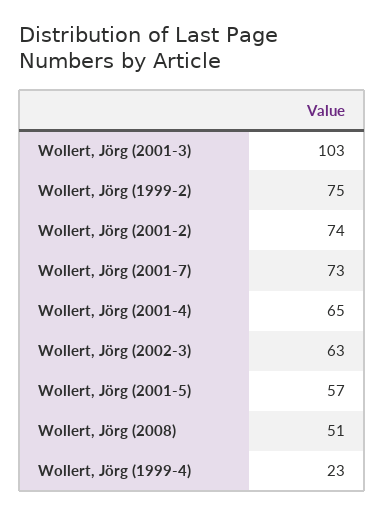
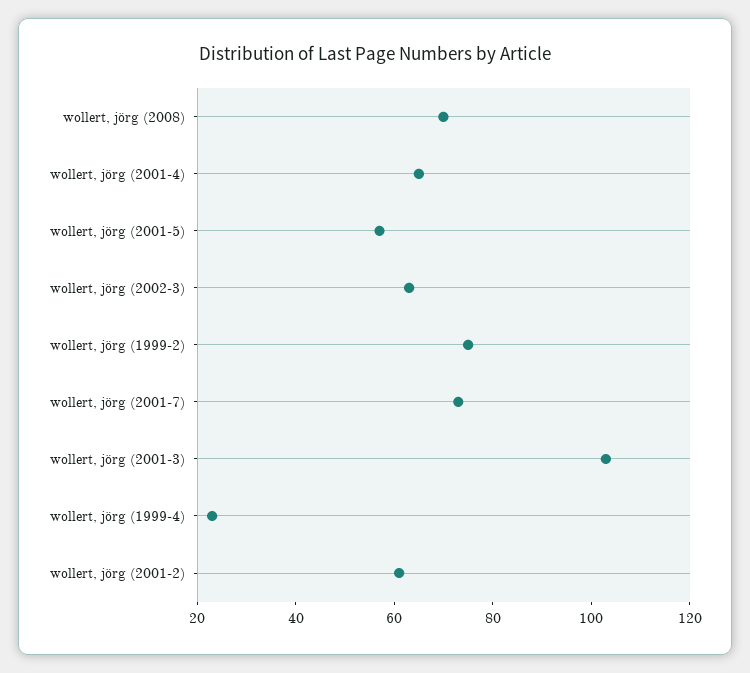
Wollert, Jörg (2001-2): 74 -> 60
Wollert, Jörg (2008): 51 -> 70

